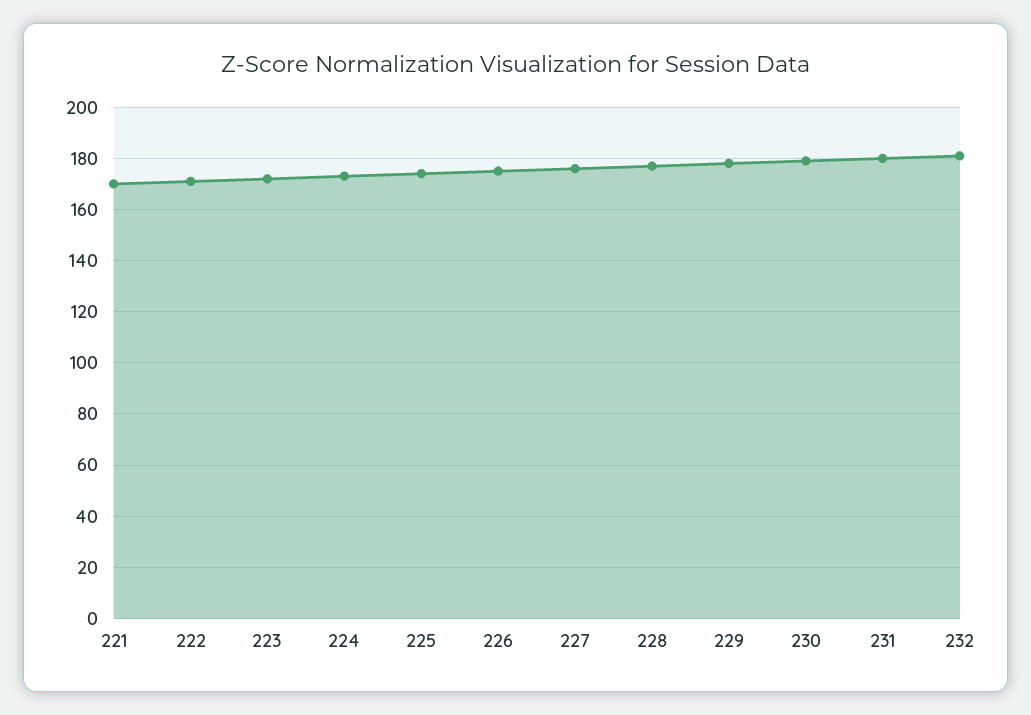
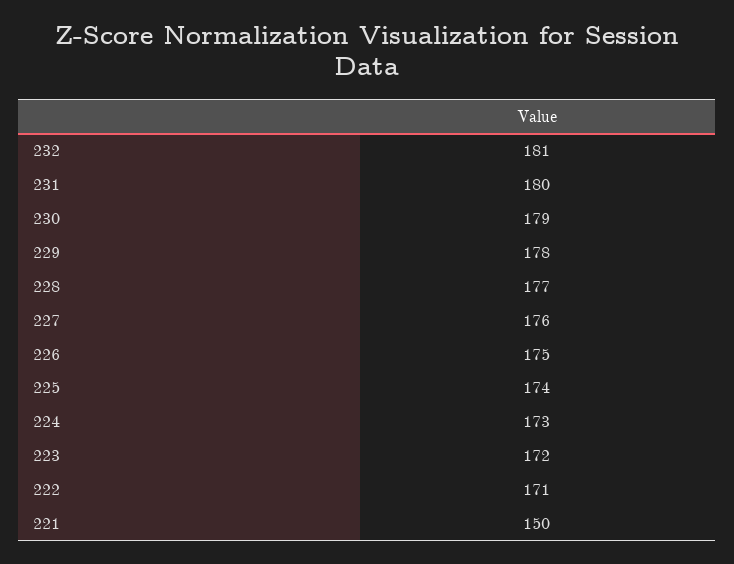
221: 170 -> 150

